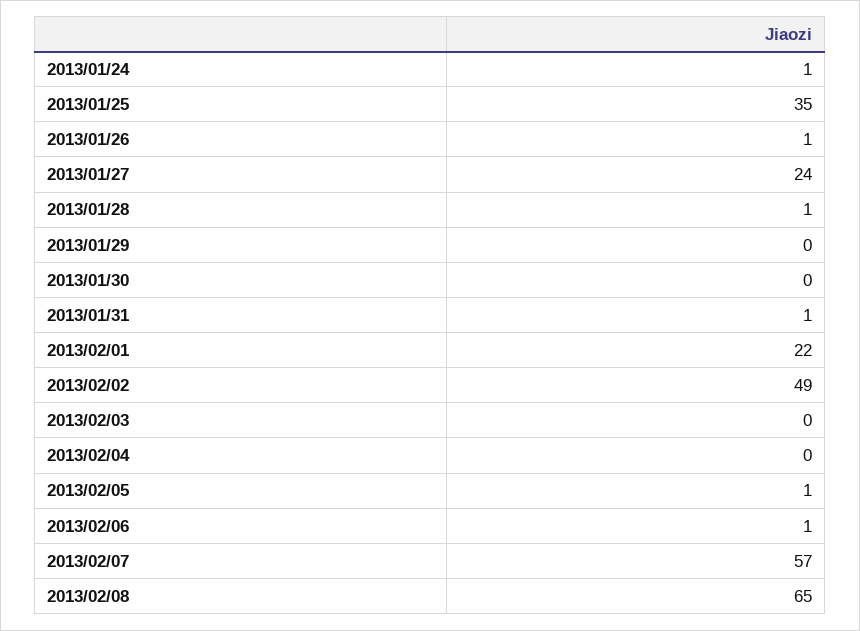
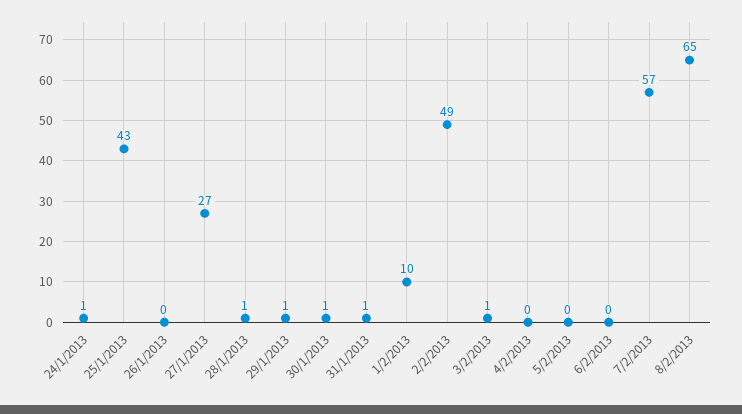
2013/01/25: 35 -> 43
2013/01/26: 1 -> 0
2013/01/27: 24 -> 27
2013/01/29: 0 -> 1
2013/01/30: 0 -> 1
2013/02/01: 22 -> 10
2013/02/03: 0 -> 1
2013/02/05: 1 -> 0
2013/02/06: 1 -> 0

